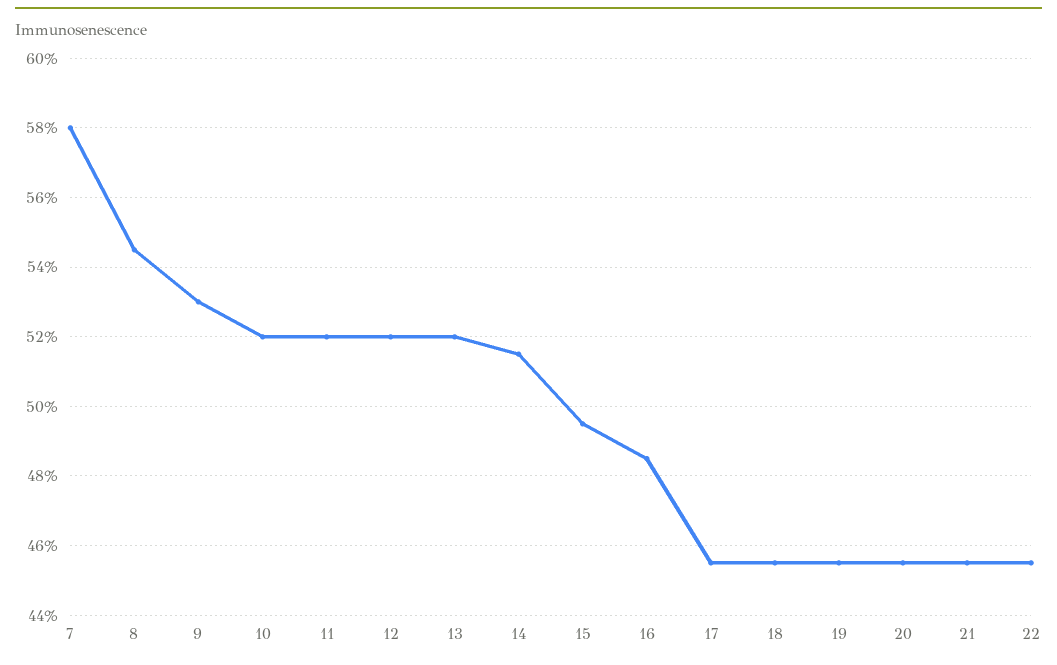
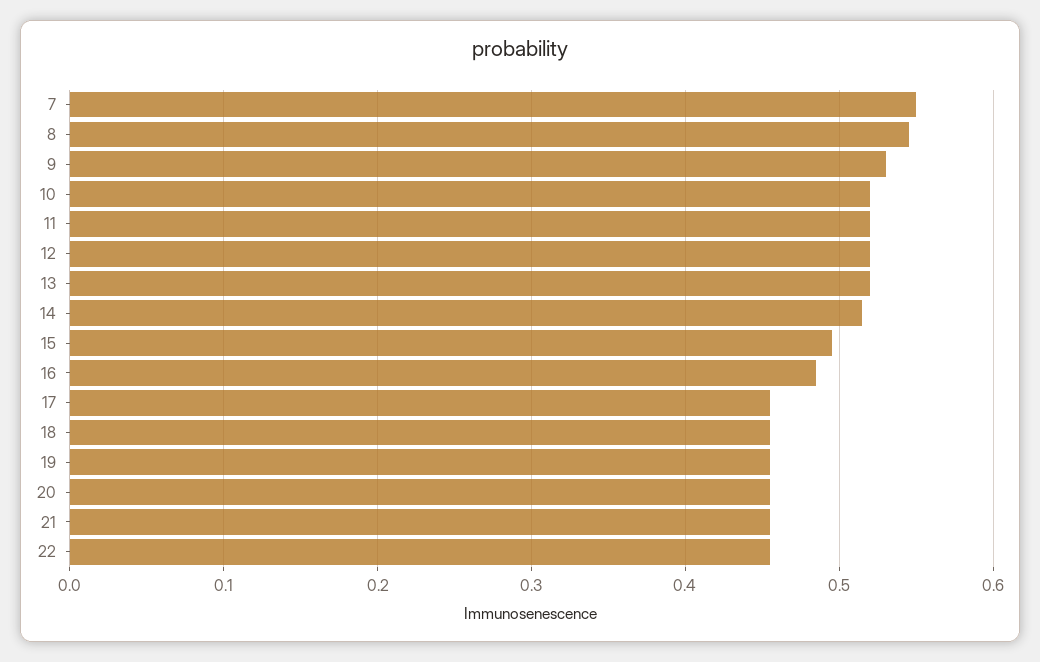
7: 0.58 -> 0.55

